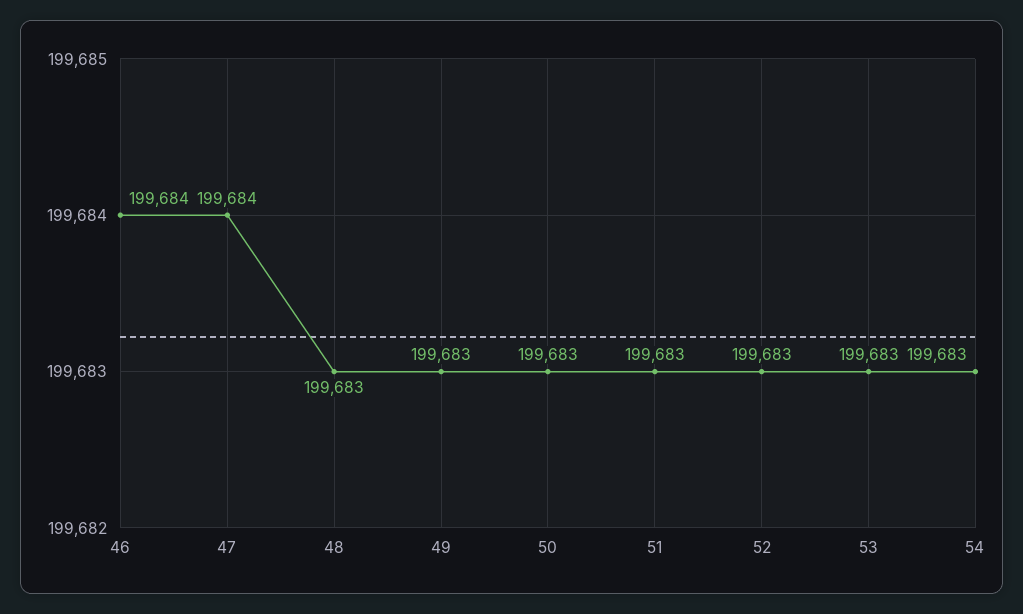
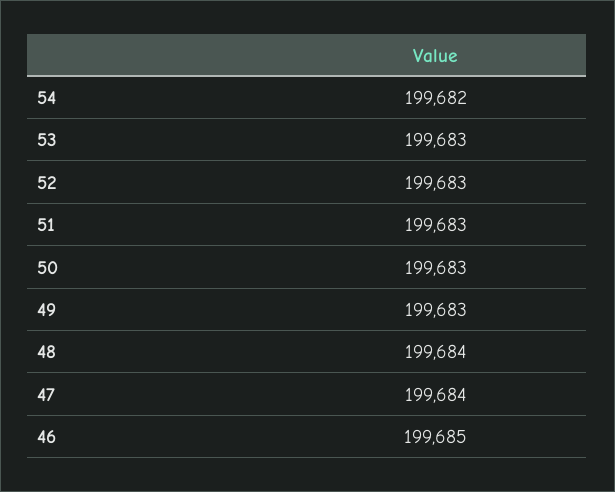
46: 199684 -> 199685
48: 199683 -> 199684
54: 199683 -> 199682

